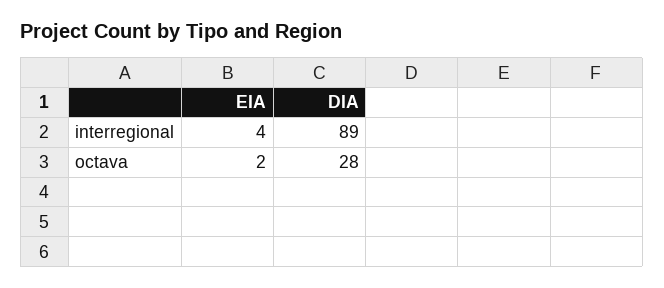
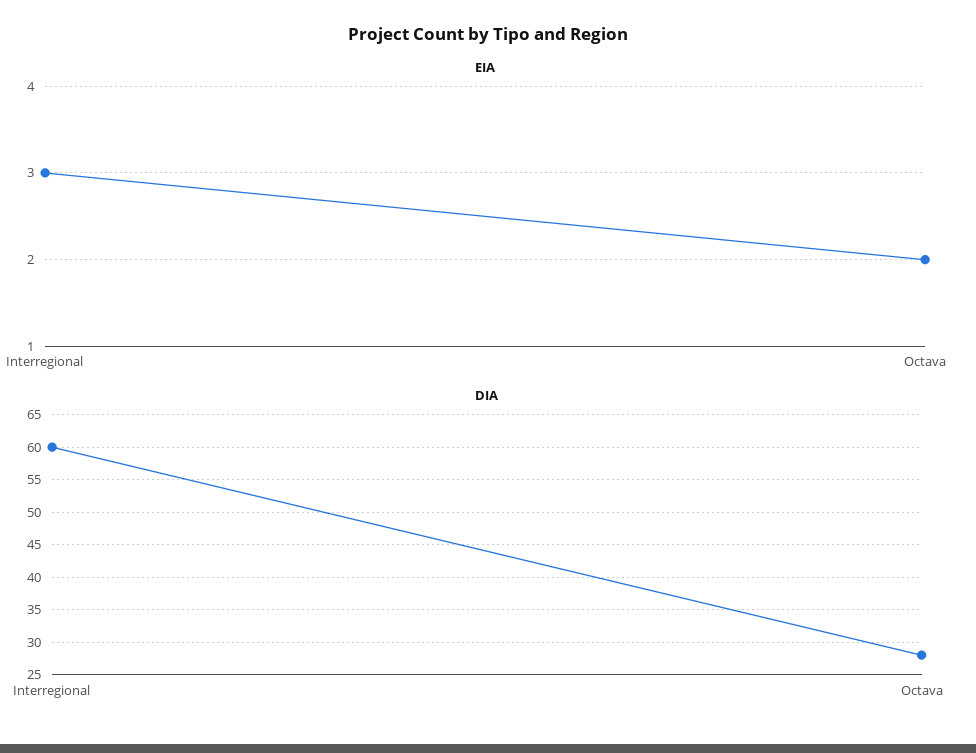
EIA, interregional: 4 -> 3
DIA, interregional: 89 -> 60

